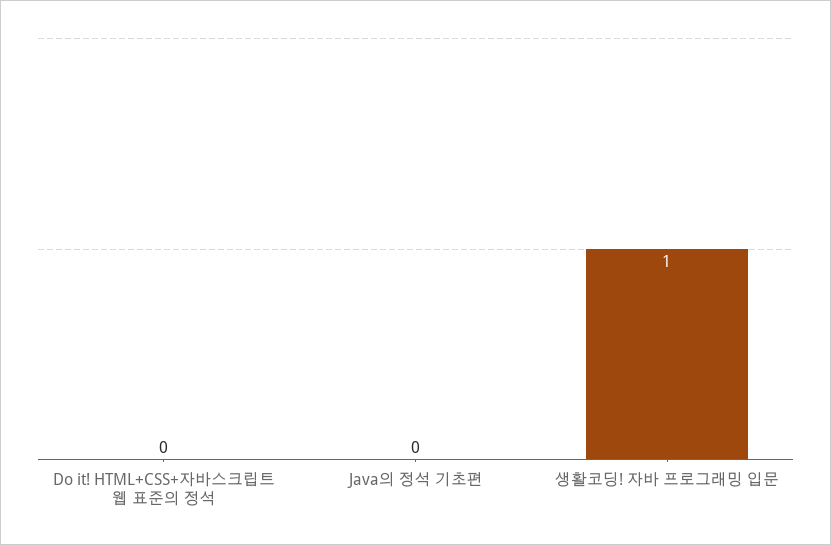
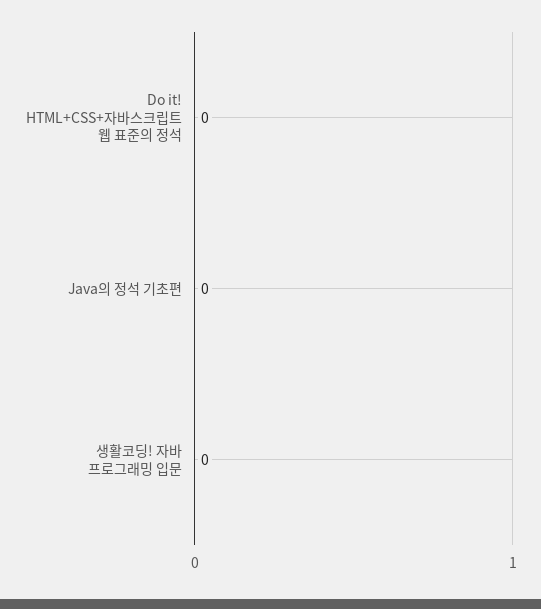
생활코딩! 자바 프로그래밍 입문: 1 -> 0

